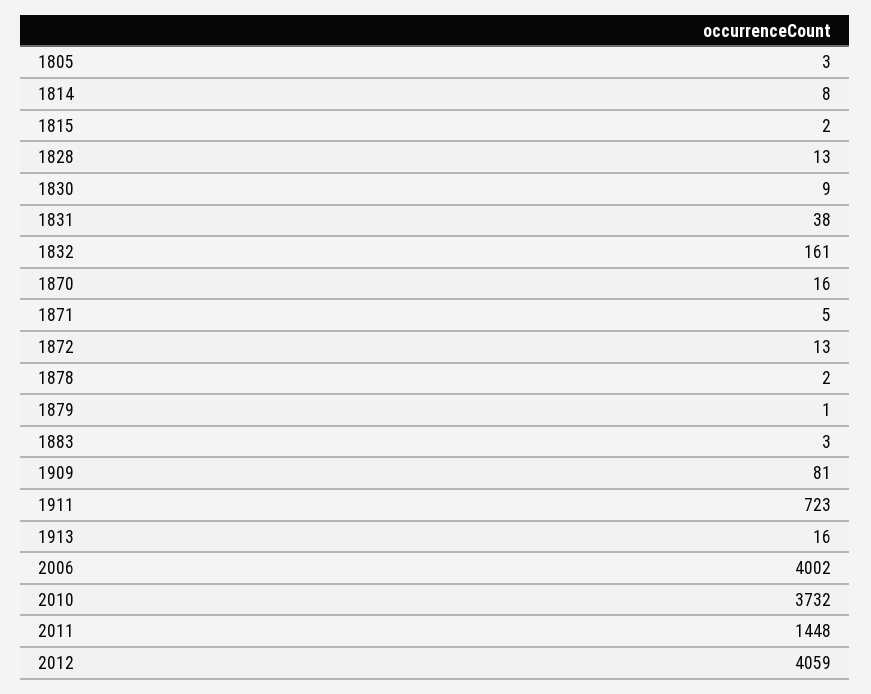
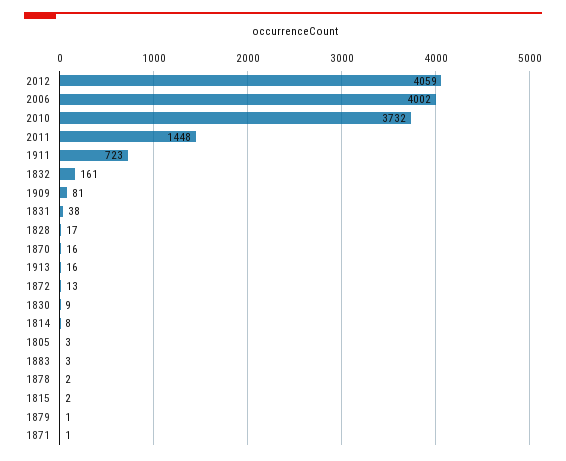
1828: 13 -> 17
1871: 5 -> 1

